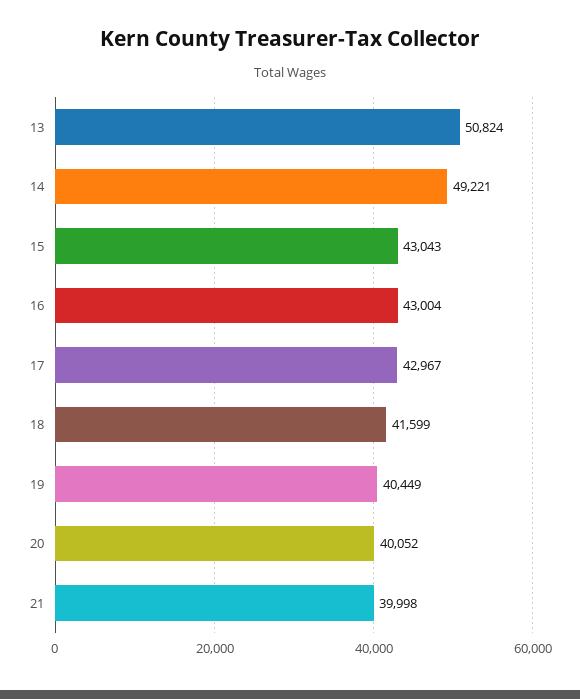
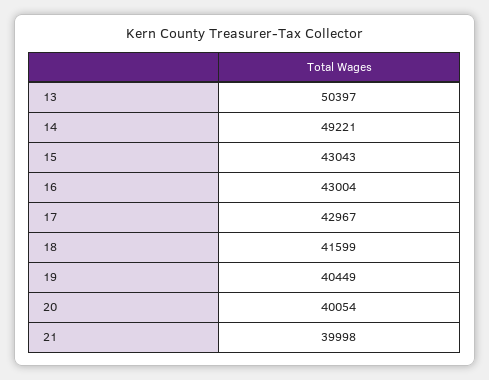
13: 50824 -> 50397
20: 40052 -> 40054

